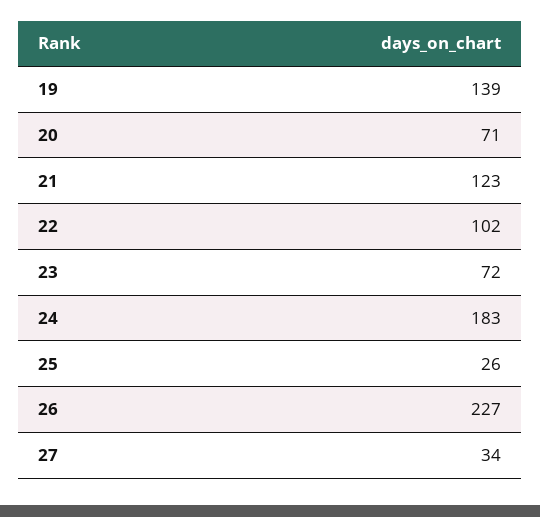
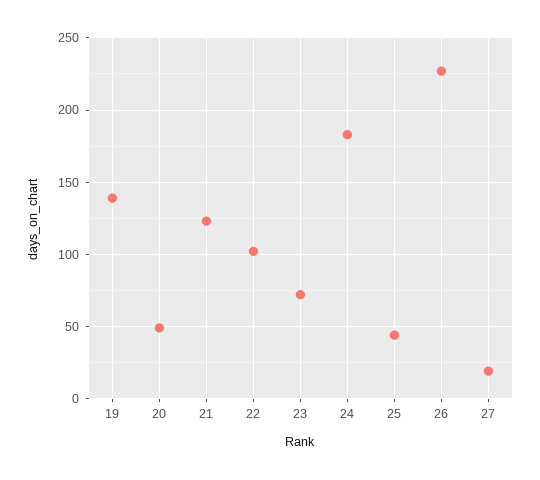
20: 71 -> 50
25: 26 -> 45
27: 34 -> 20

